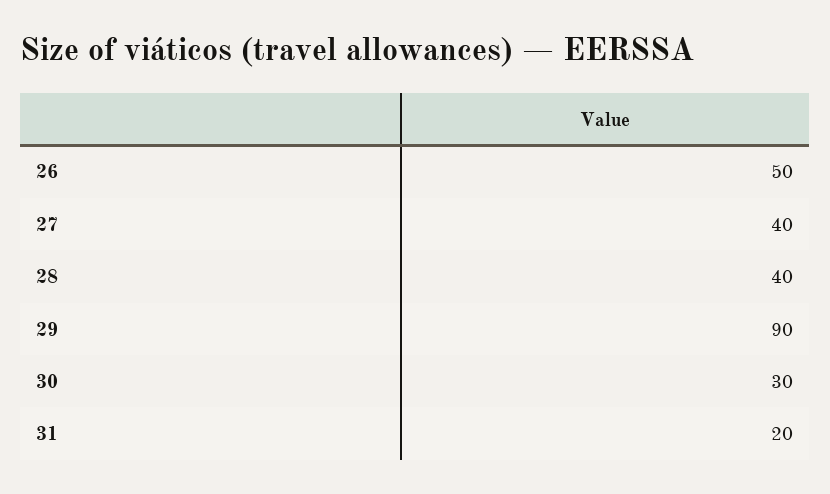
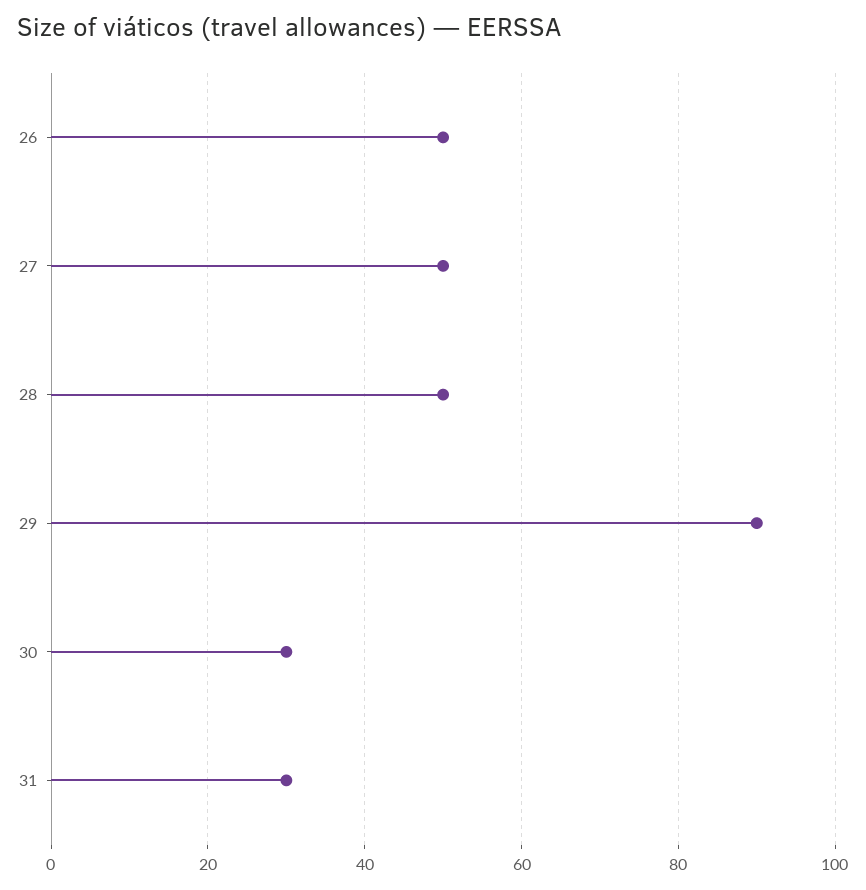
27: 40 -> 50
28: 40 -> 50
31: 20 -> 30

